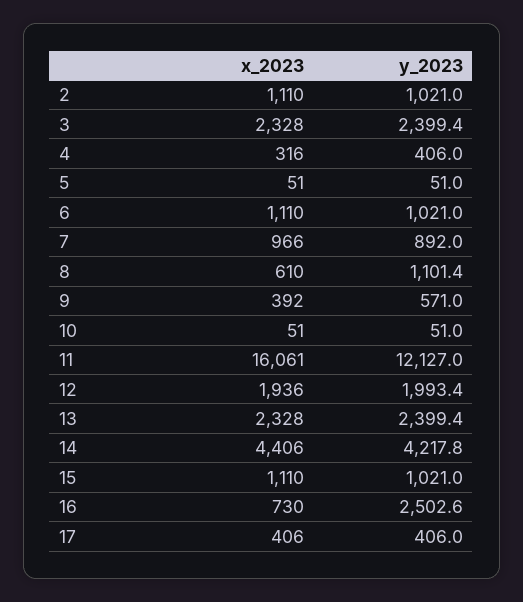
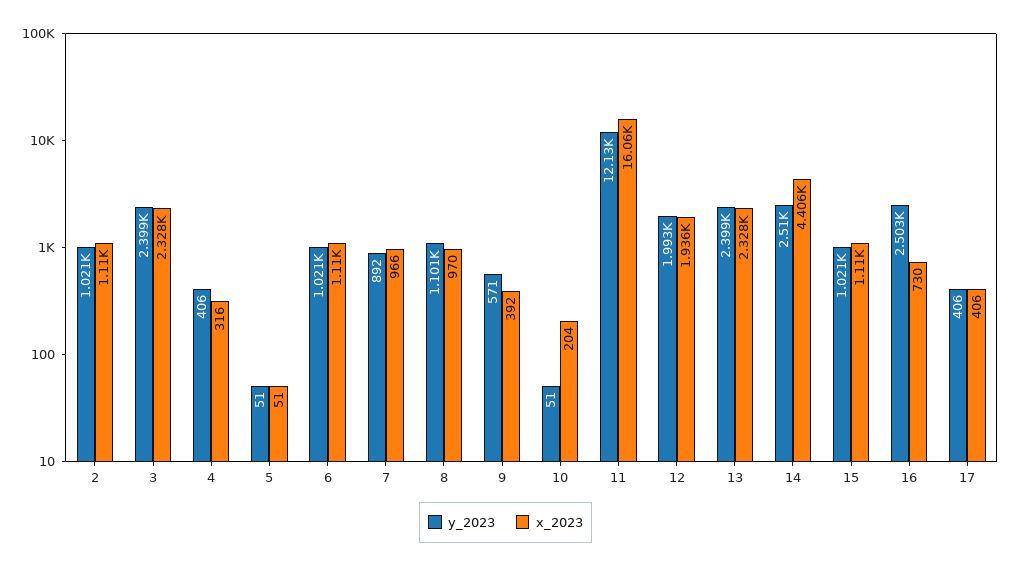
x_2023, 8: 610 -> 970
x_2023, 10: 51 -> 204
y_2023, 14: 4217.8 -> 2510

